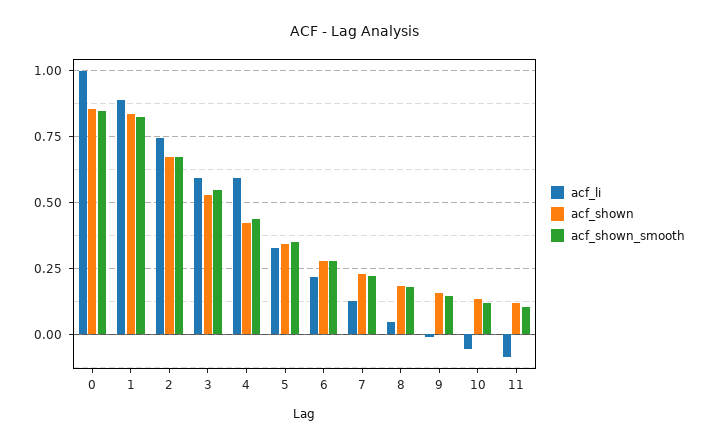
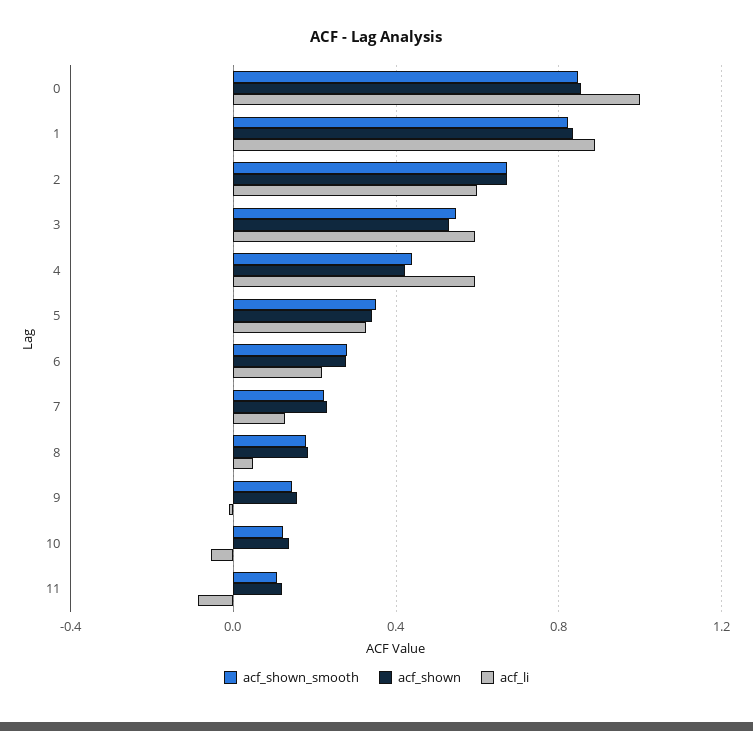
acf_li, 2: 0.75 -> 0.6

